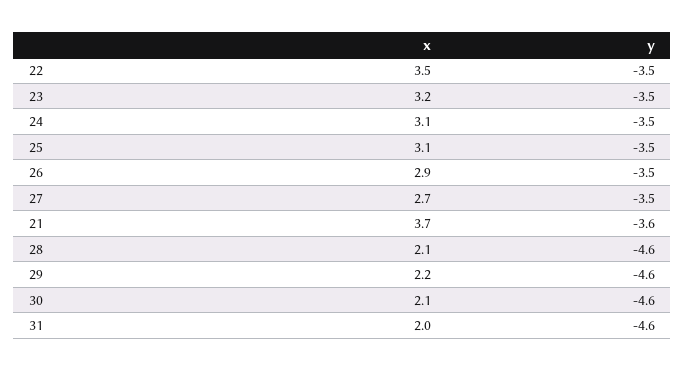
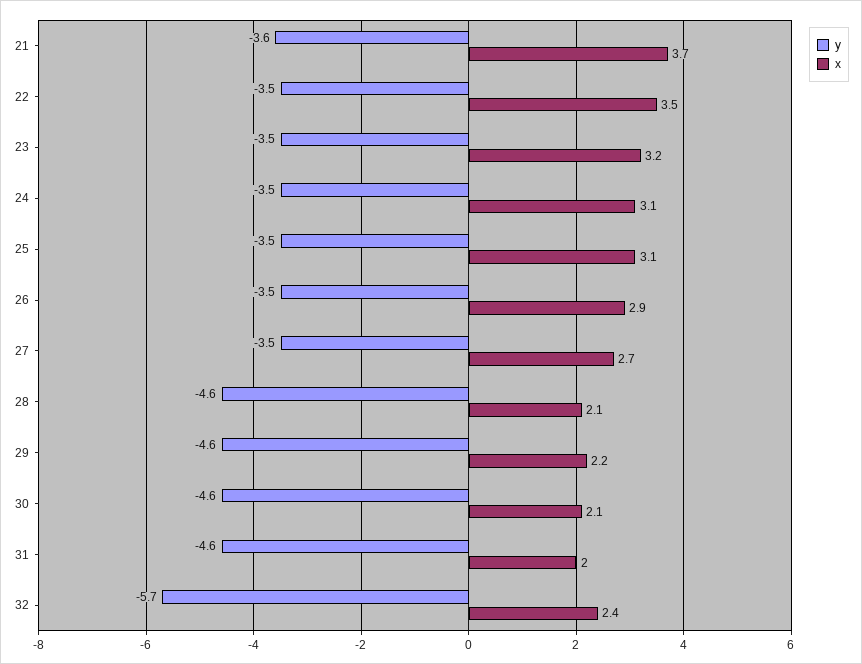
y, 32: none -> -5.7
x, 32: none -> 2.4

